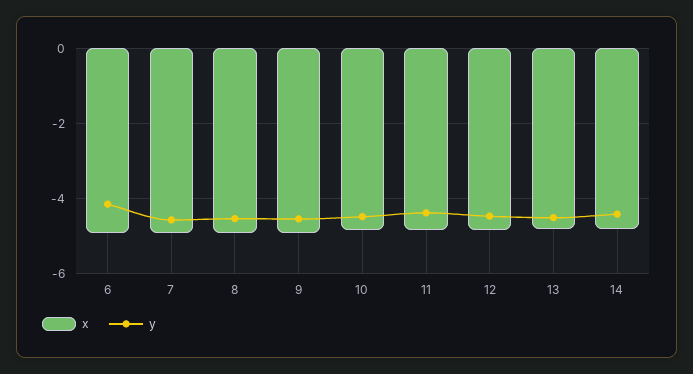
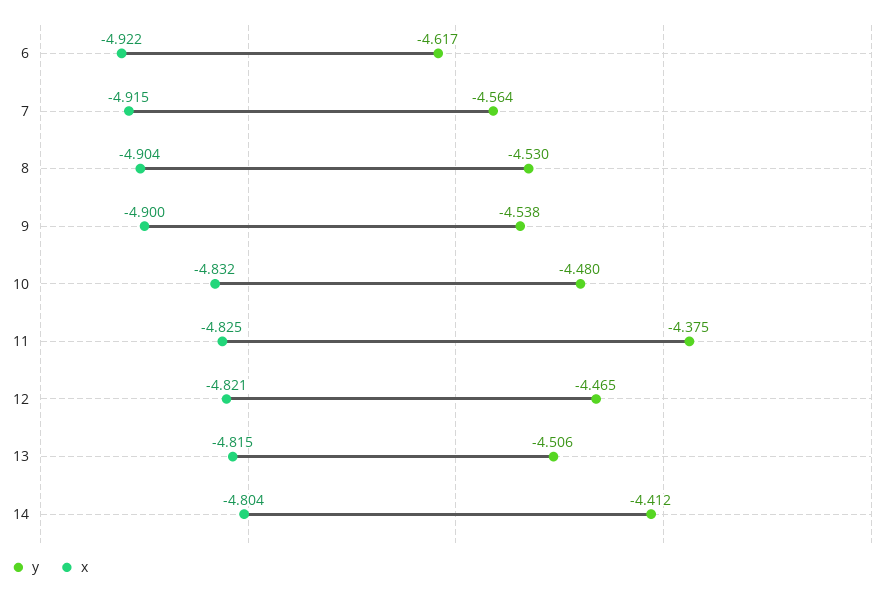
y, 6: -4.2 -> -4.617

